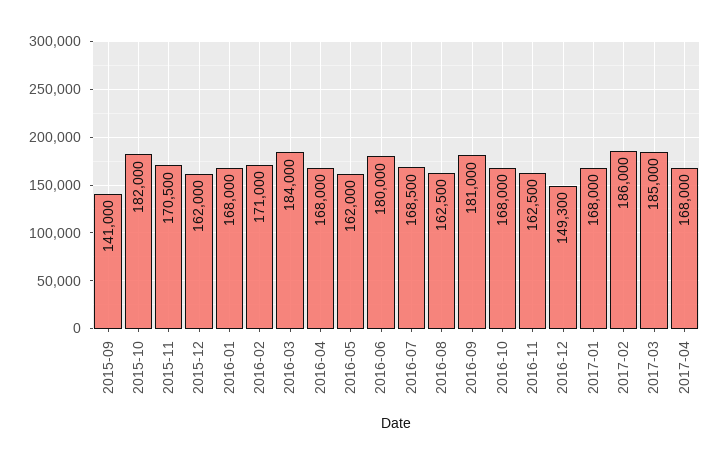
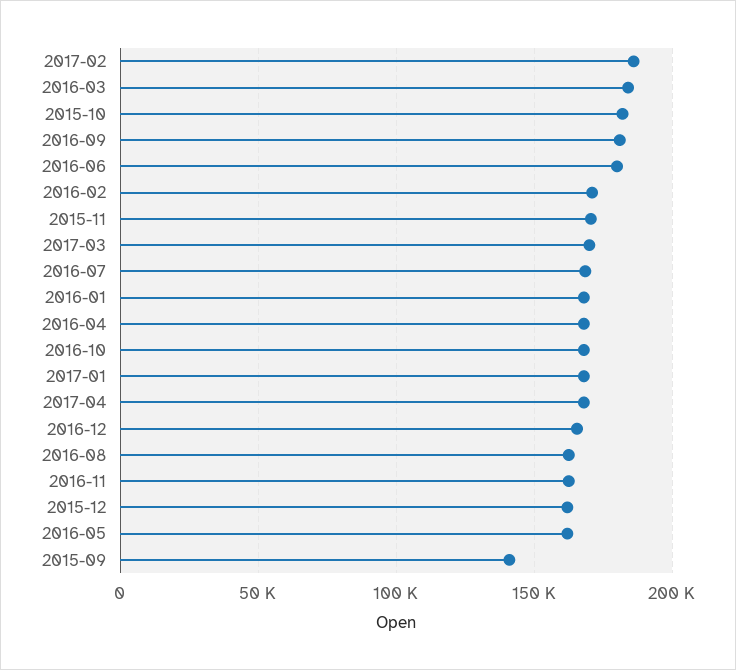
2016-12: 149300 -> 165000
2017-03: 185000 -> 170000

